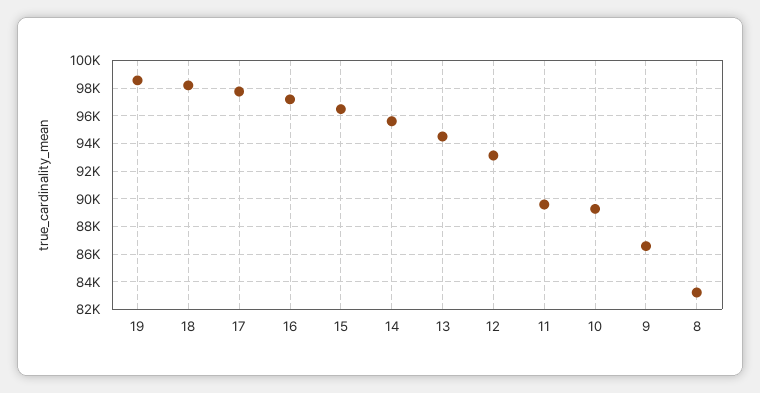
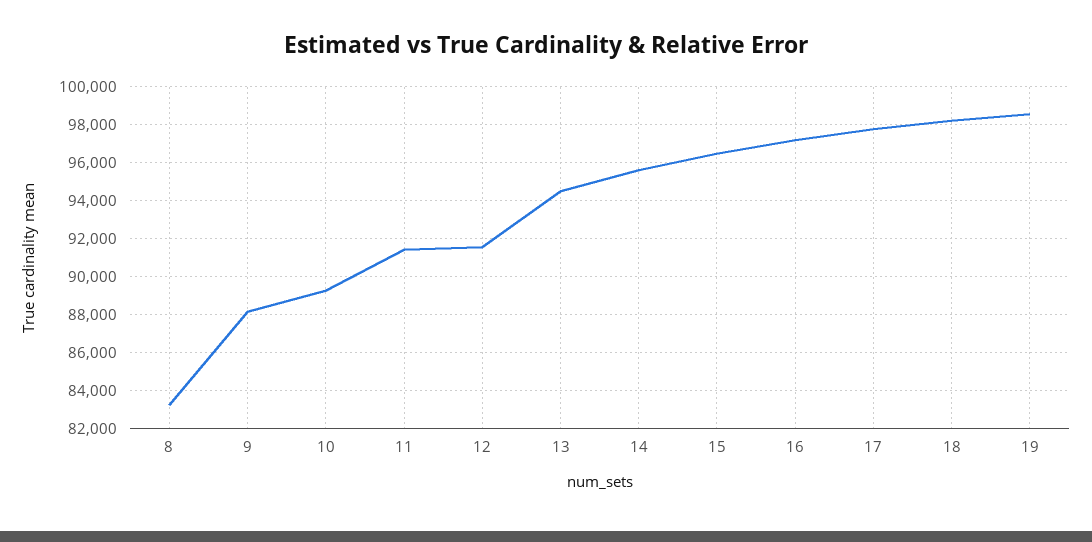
12: 93000 -> 91500
11: 89500 -> 91500
9: 86500 -> 88000

